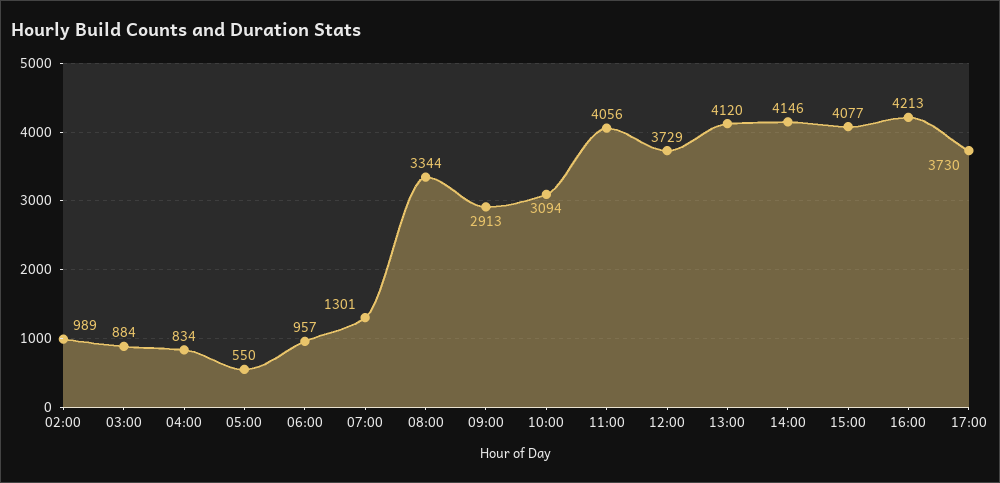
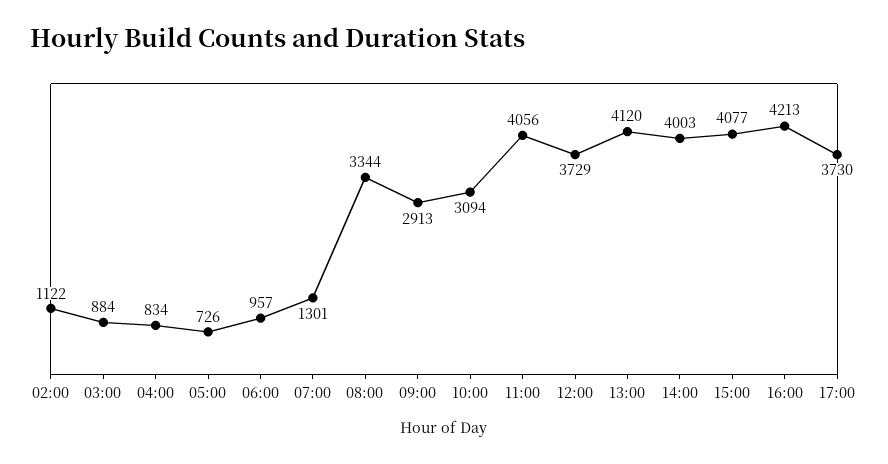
02:00: 989 -> 1122
05:00: 550 -> 726
14:00: 4146 -> 4003

